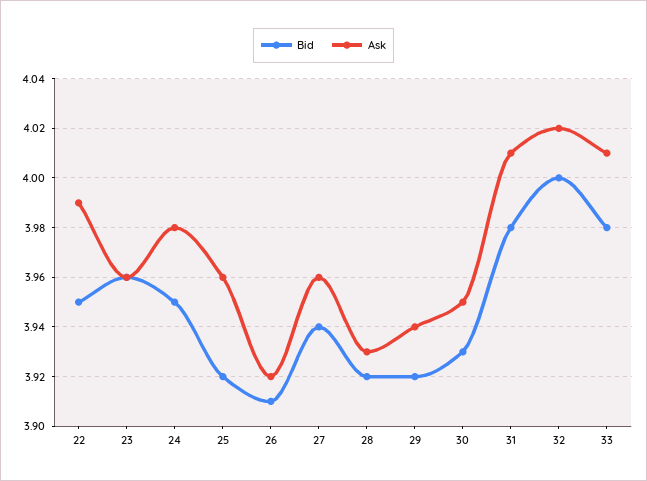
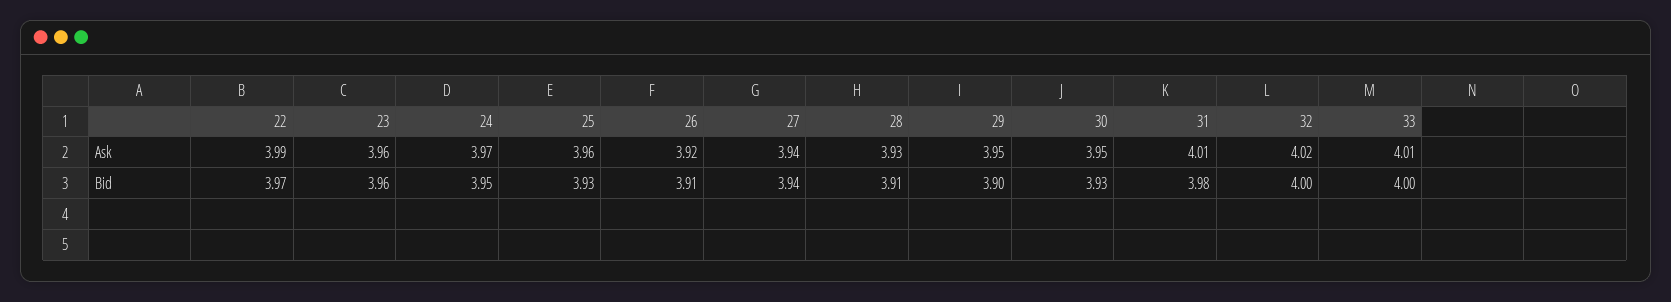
Bid, 22: 3.95 -> 3.97
Ask, 24: 3.98 -> 3.97
Bid, 25: 3.92 -> 3.93
Ask, 27: 3.96 -> 3.94
Bid, 28: 3.92 -> 3.91
Bid, 29: 3.92 -> 3.9
Ask, 29: 3.94 -> 3.95
Bid, 33: 3.98 -> 4

